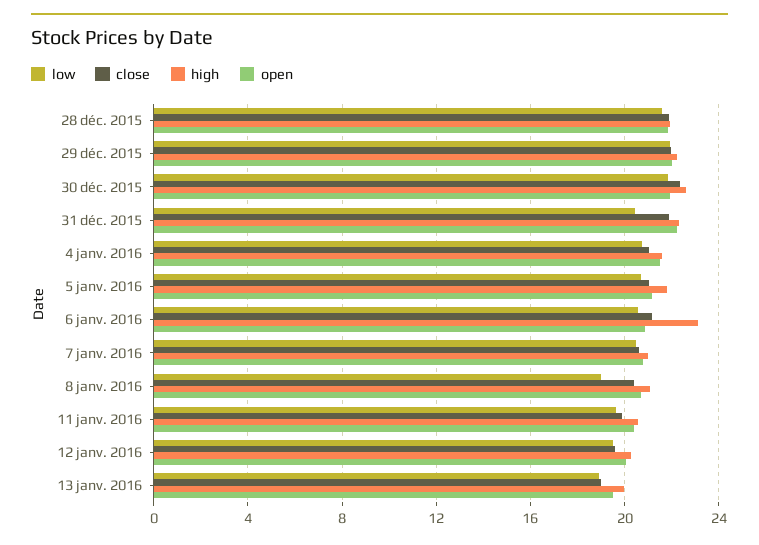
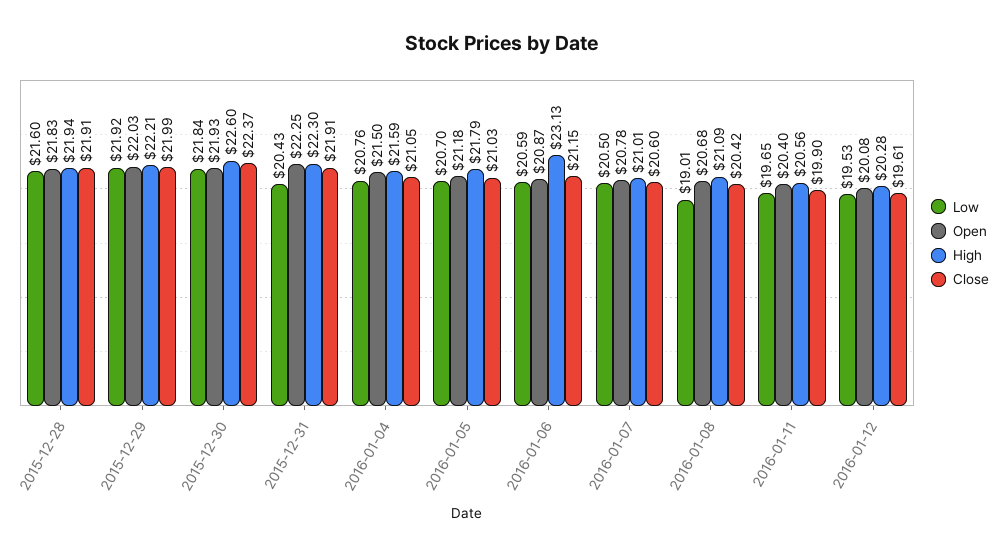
low, 13 janv. 2016: 19 -> none
close, 13 janv. 2016: 19 -> none
high, 13 janv. 2016: 20 -> none
open, 13 janv. 2016: 19.5 -> none

